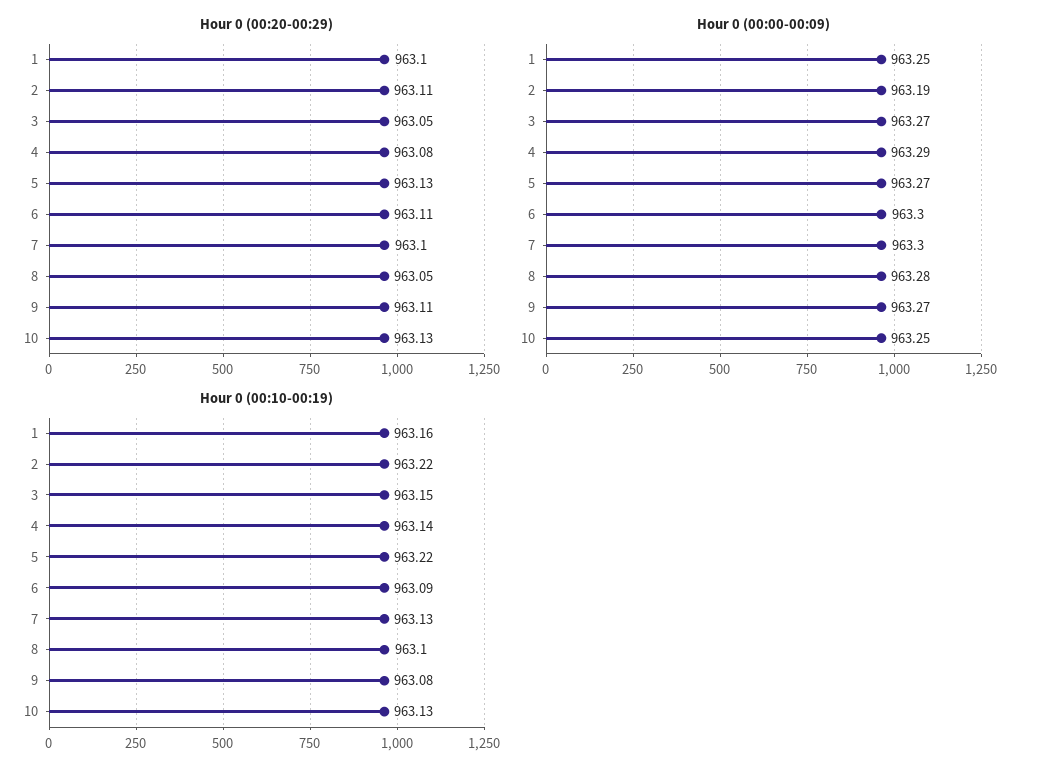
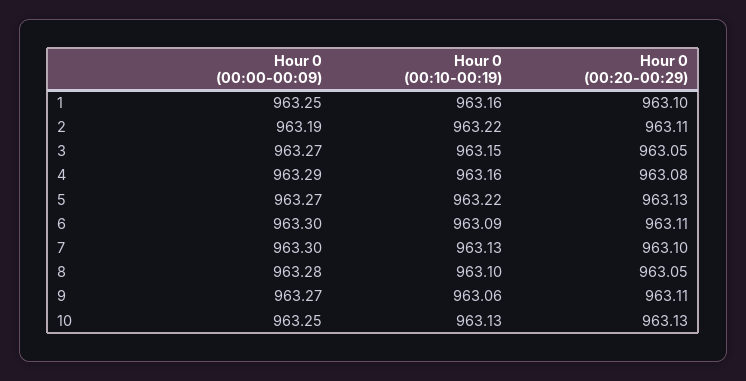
Hour 0 (00:10-00:19), 4: 963.14 -> 963.16
Hour 0 (00:10-00:19), 9: 963.08 -> 963.06

